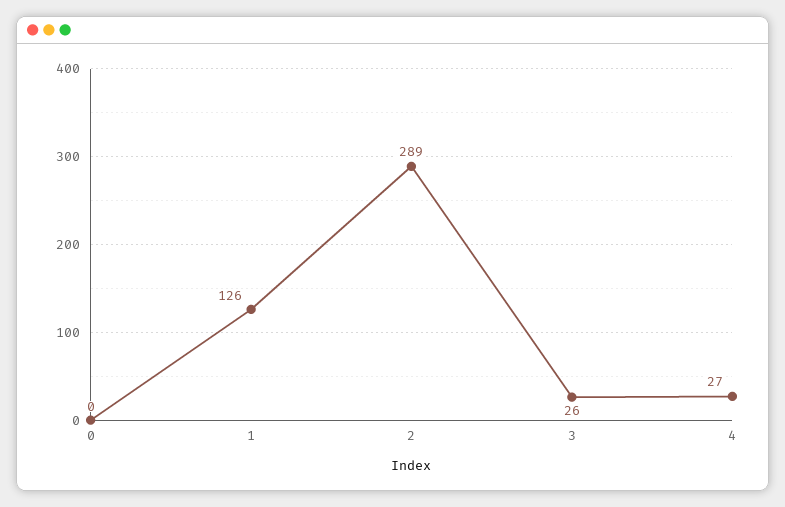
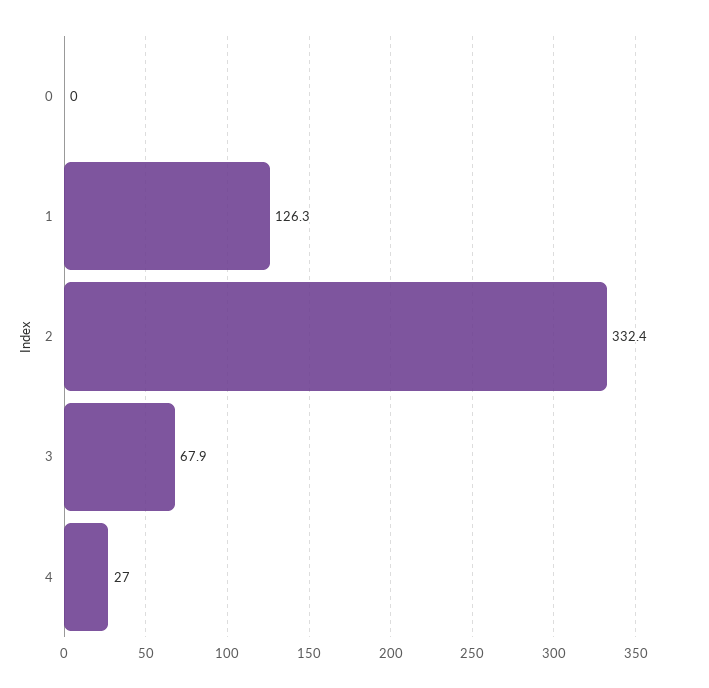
2: 289 -> 332.4
3: 26 -> 67.9

